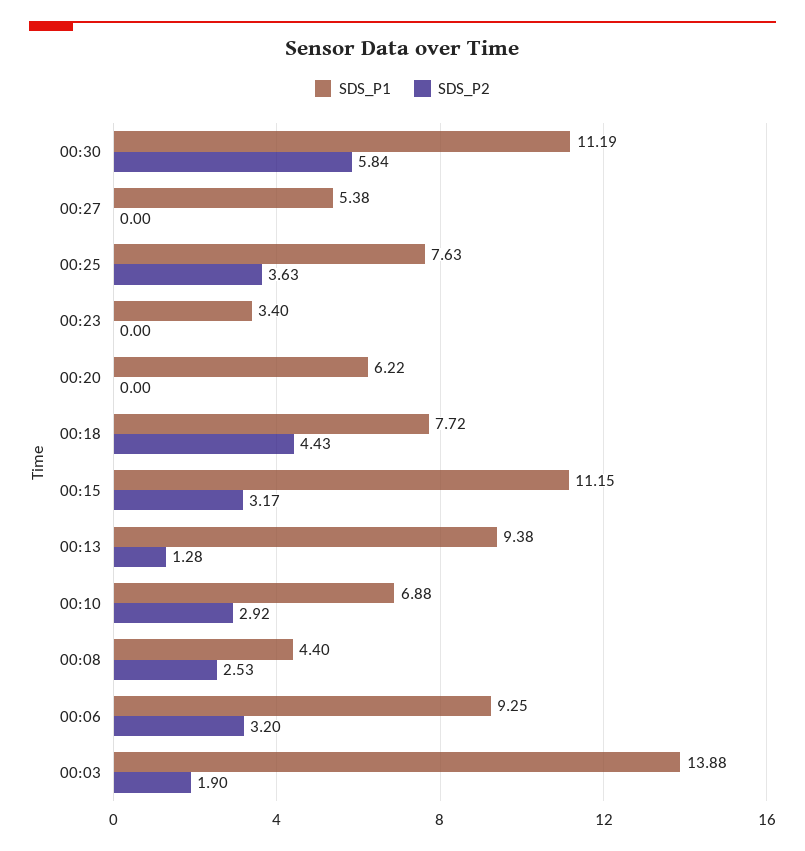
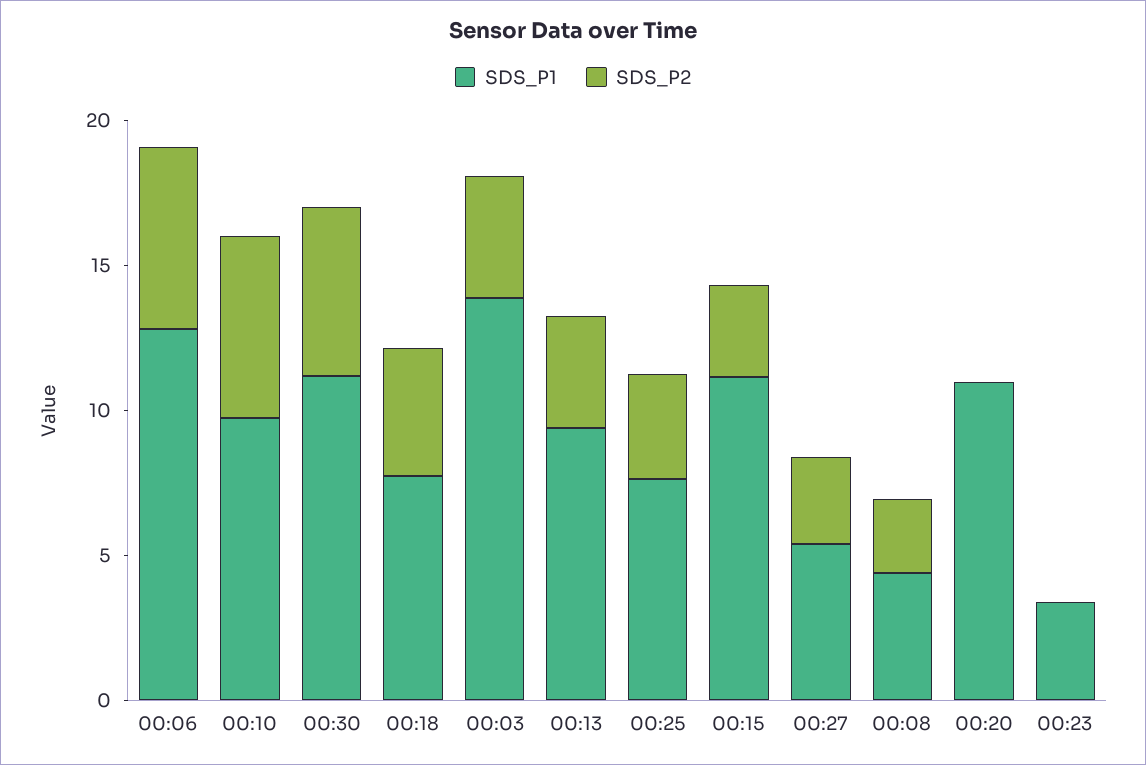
SDS_P2, 00:27: 0 -> 3
SDS_P1, 00:20: 6.22 -> 11
SDS_P2, 00:13: 1.28 -> 4
SDS_P1, 00:10: 6.88 -> 10
SDS_P2, 00:10: 2.92 -> 6
SDS_P1, 00:06: 9.25 -> 13
SDS_P2, 00:06: 3.2 -> 6
SDS_P2, 00:03: 1.9 -> 4

